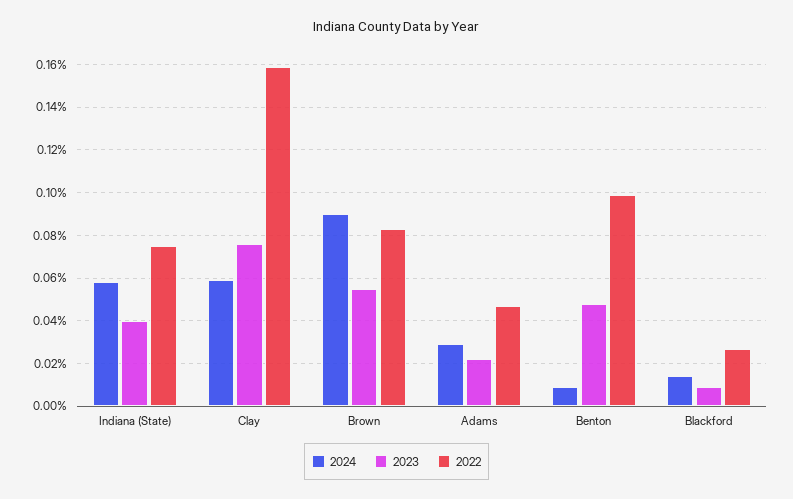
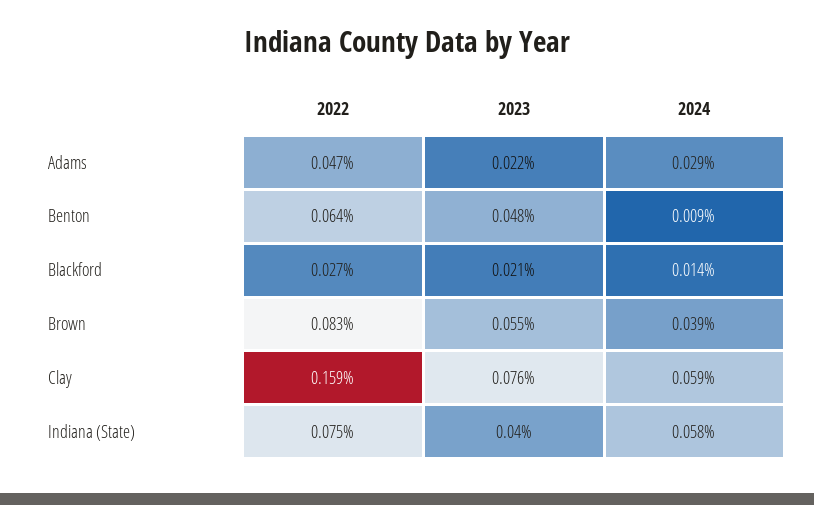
2024, Brown: 0.09 -> 0.039
2022, Benton: 0.1 -> 0.064
2023, Blackford: 0.01 -> 0.021

